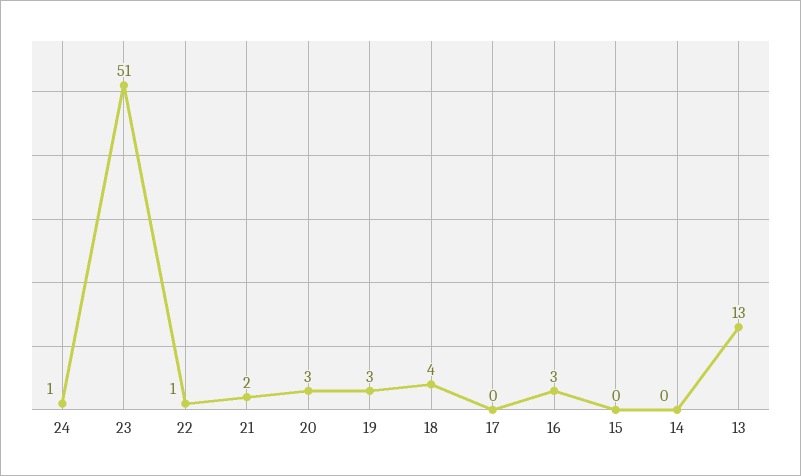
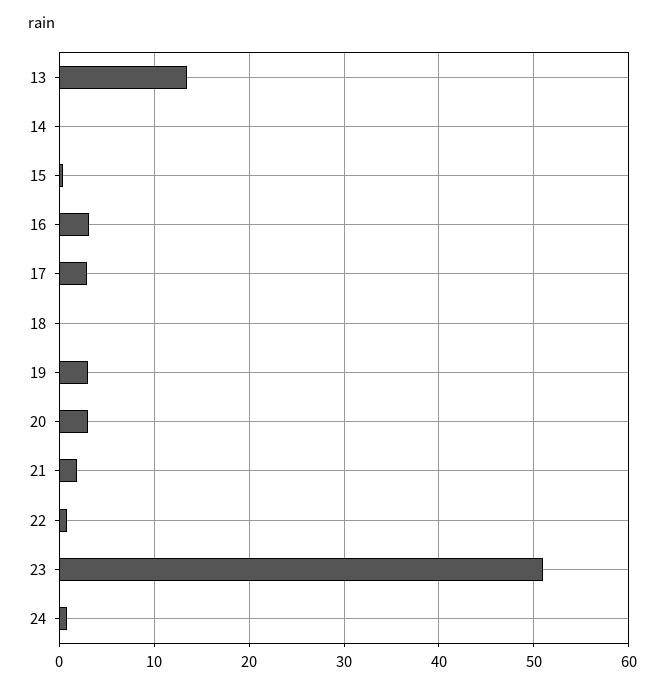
18: 4 -> 0
17: 0 -> 3

